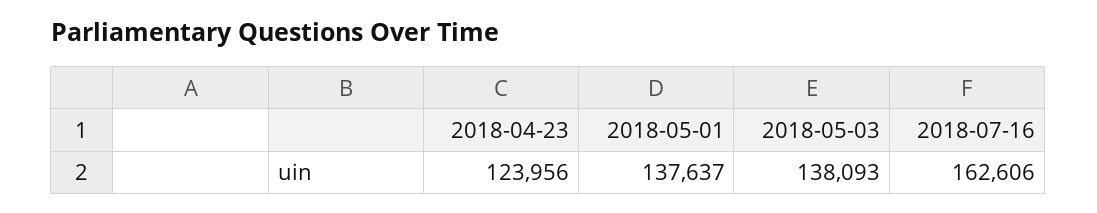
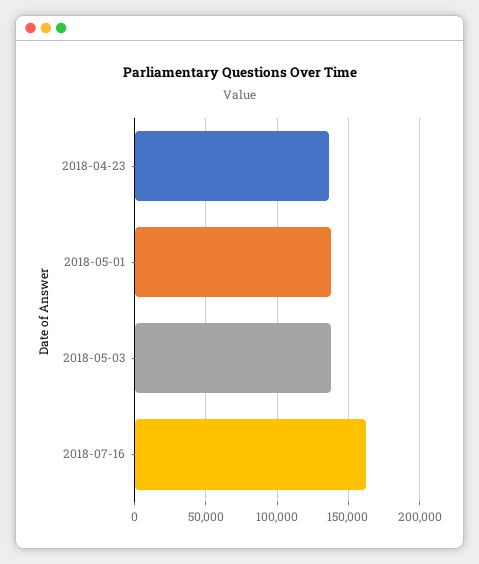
2018-04-23: 123956 -> 135000

